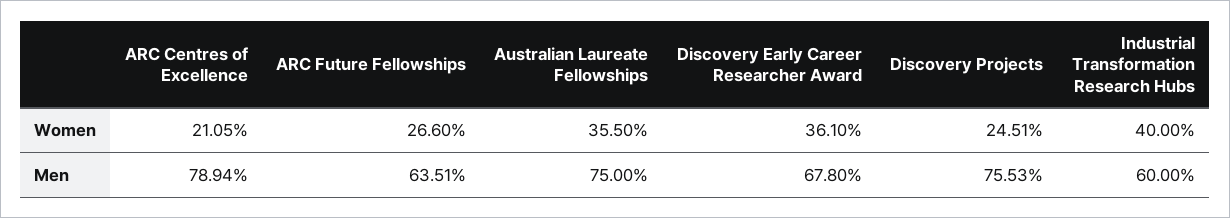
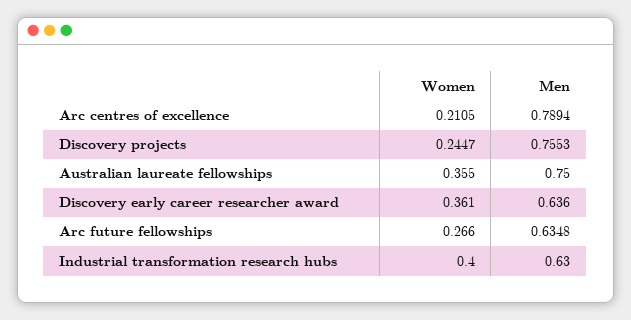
Discovery Projects, Women: 0.2451 -> 0.2447
ARC Future Fellowships, Men: 0.6351 -> 0.6348
Discovery Early Career Researcher Award, Men: 0.678 -> 0.636
Industrial Transformation Research Hubs, Men: 0.6 -> 0.63

